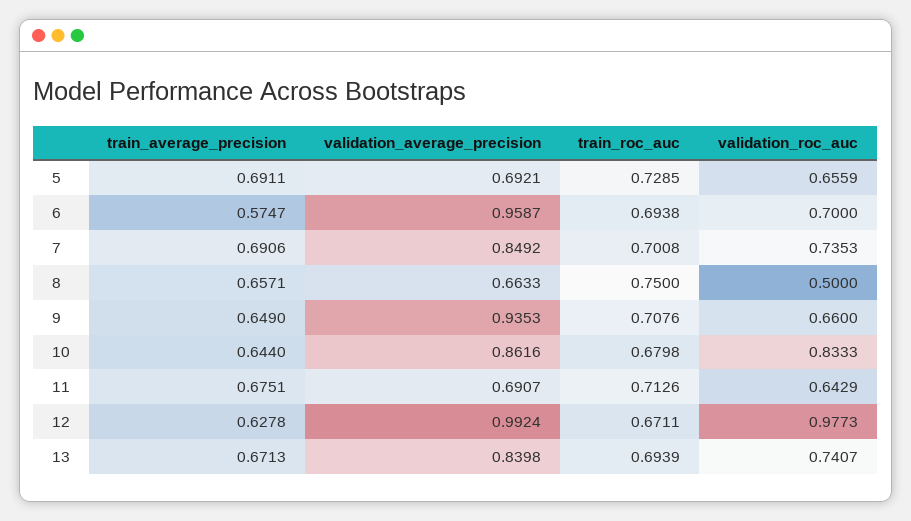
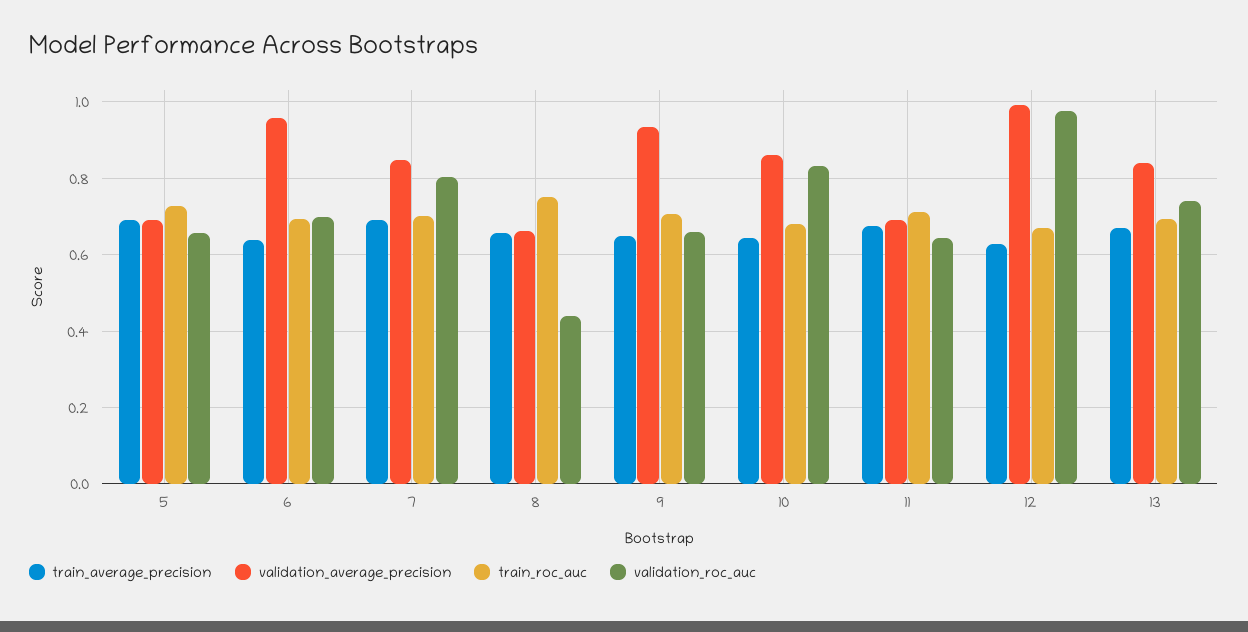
train_average_precision, 6: 0.5747 -> 0.64
validation_roc_auc, 7: 0.7353 -> 0.8
validation_roc_auc, 8: 0.5 -> 0.44

